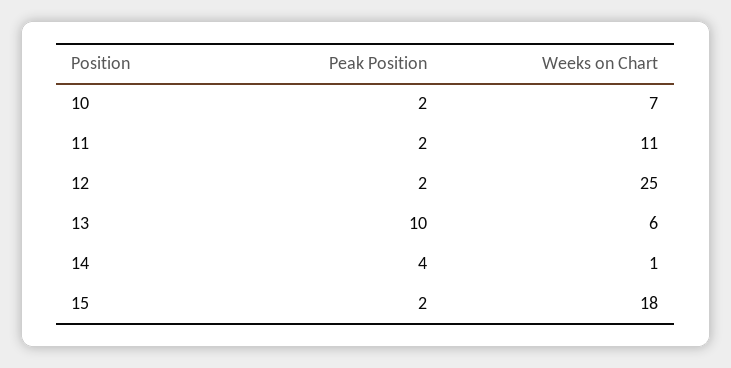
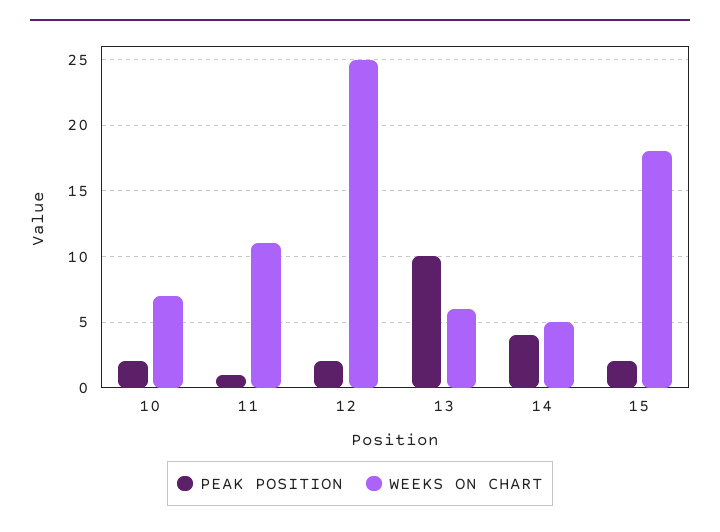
Peak Position, 11: 2 -> 1
Weeks on Chart, 14: 1 -> 5

